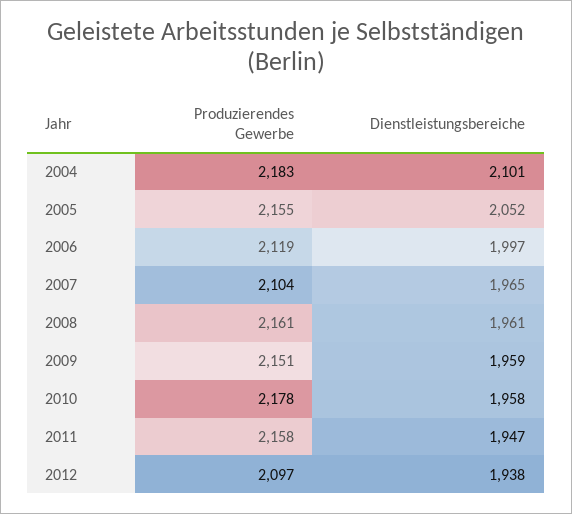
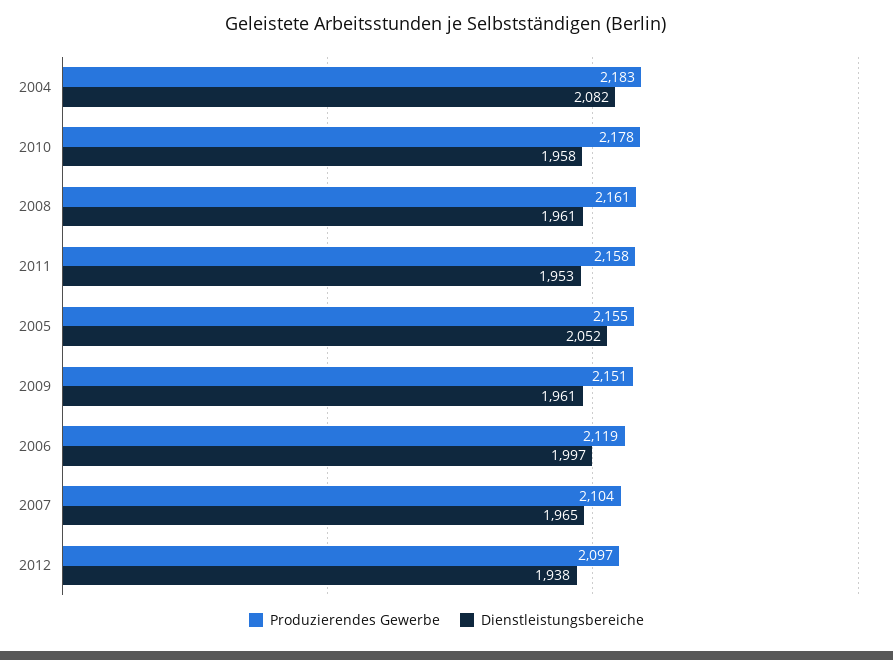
Dienstleistungsbereiche, 2004: 2101 -> 2082
Dienstleistungsbereiche, 2009: 1959 -> 1961
Dienstleistungsbereiche, 2011: 1947 -> 1953

